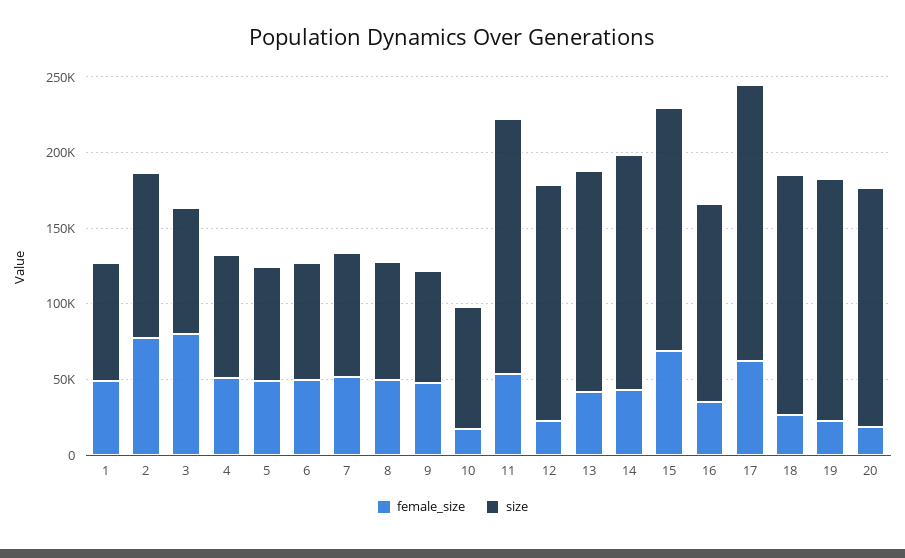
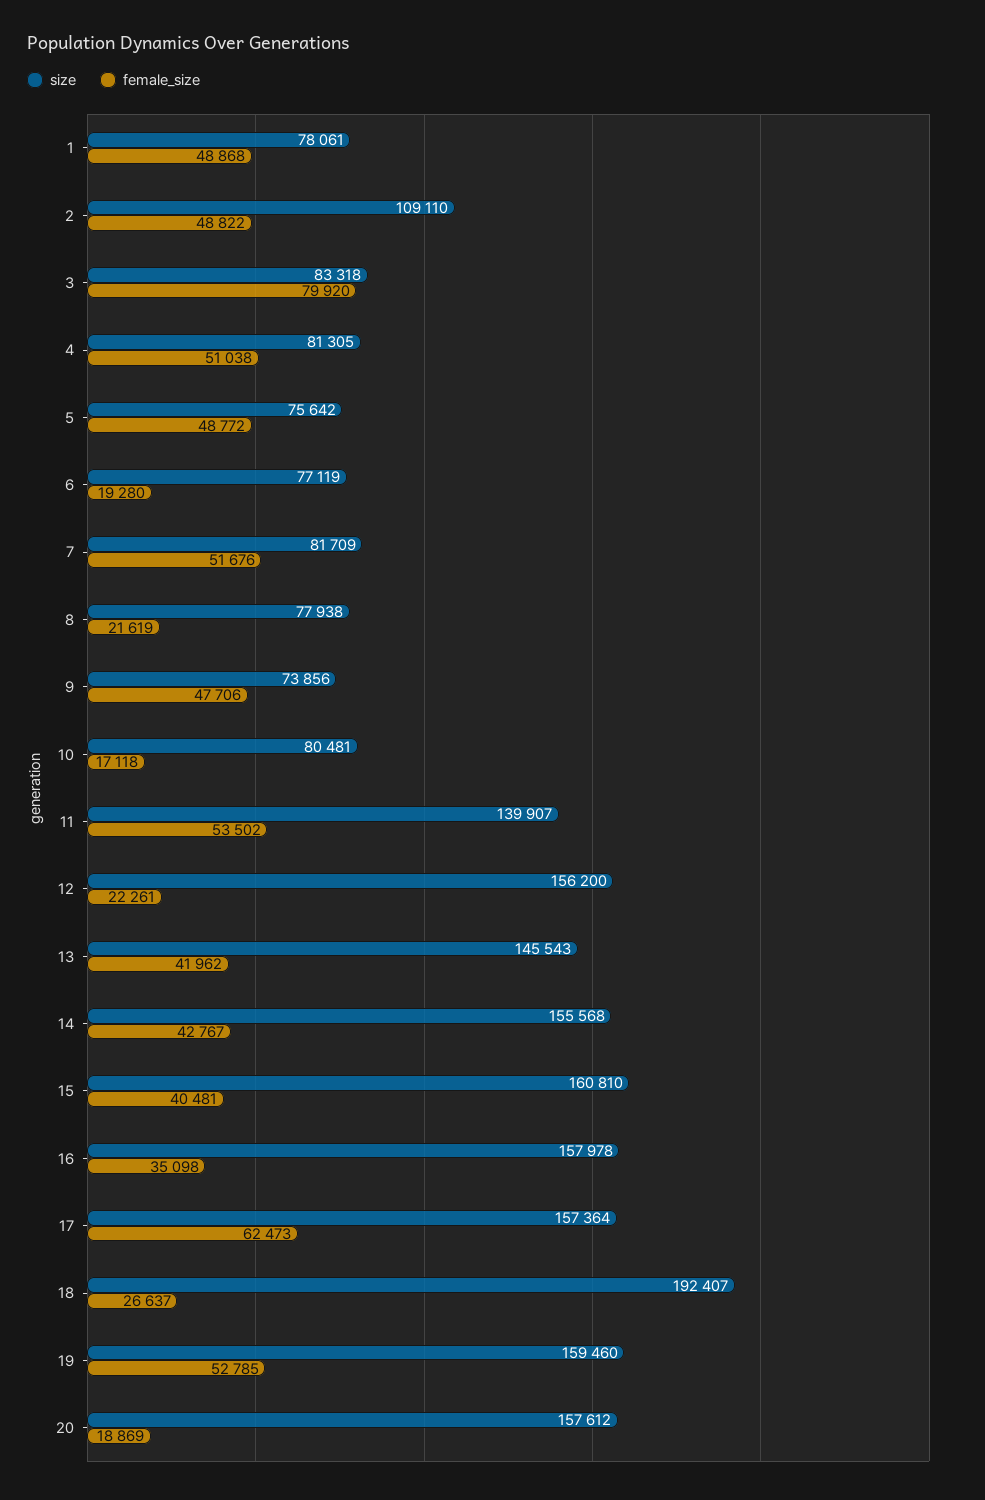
female_size, 2: 80000 -> 48822
female_size, 6: 50000 -> 19280
female_size, 8: 50000 -> 21619
size, 11: 170000 -> 139907
female_size, 15: 70000 -> 40481
size, 16: 130000 -> 157978
size, 17: 180000 -> 157364
size, 18: 160000 -> 192407
female_size, 19: 20000 -> 52785

